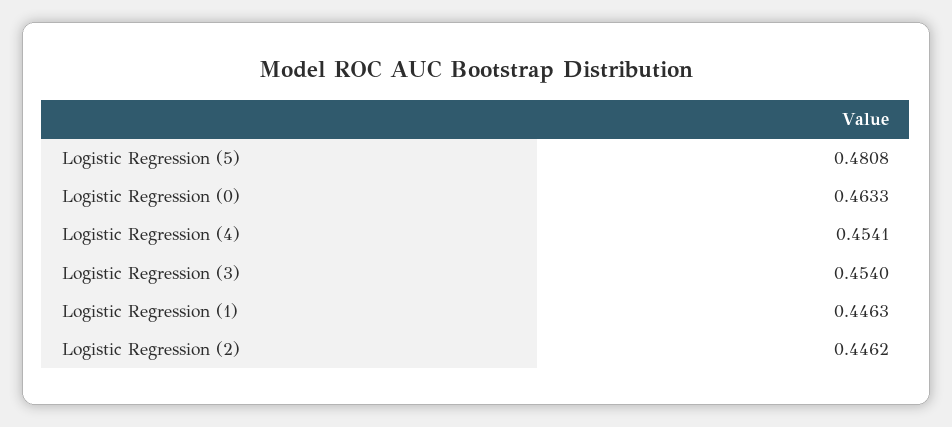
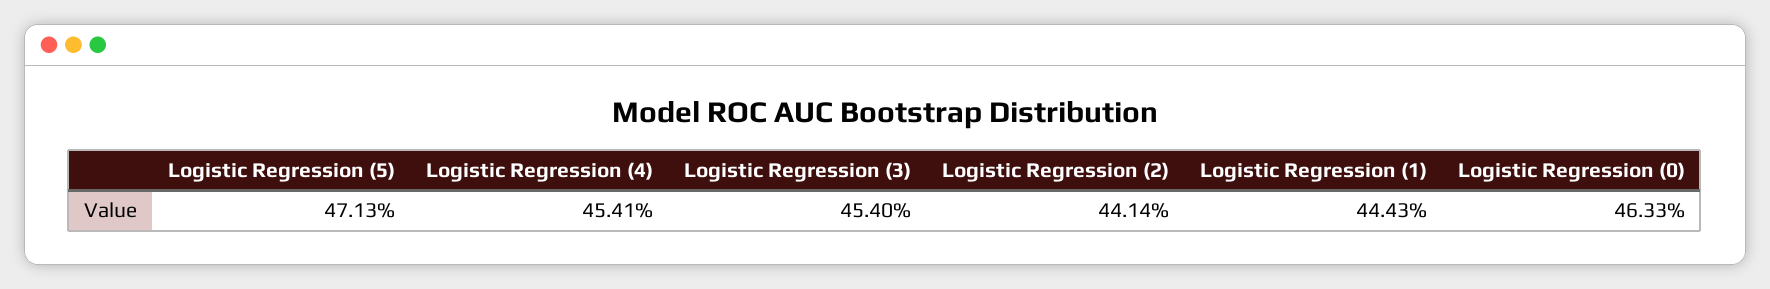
Logistic Regression (5): 0.4808 -> 0.4713
Logistic Regression (1): 0.4463 -> 0.4443
Logistic Regression (2): 0.4462 -> 0.4414

